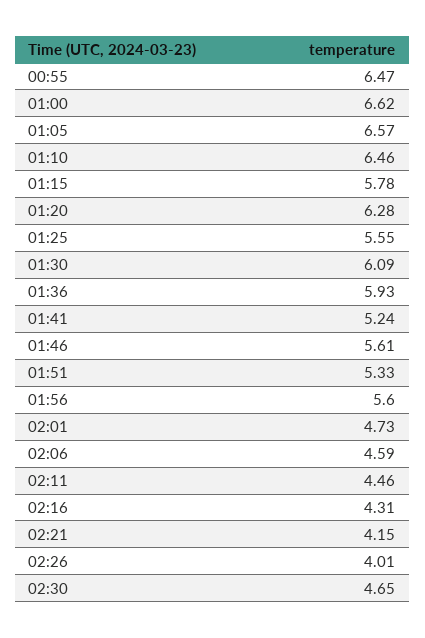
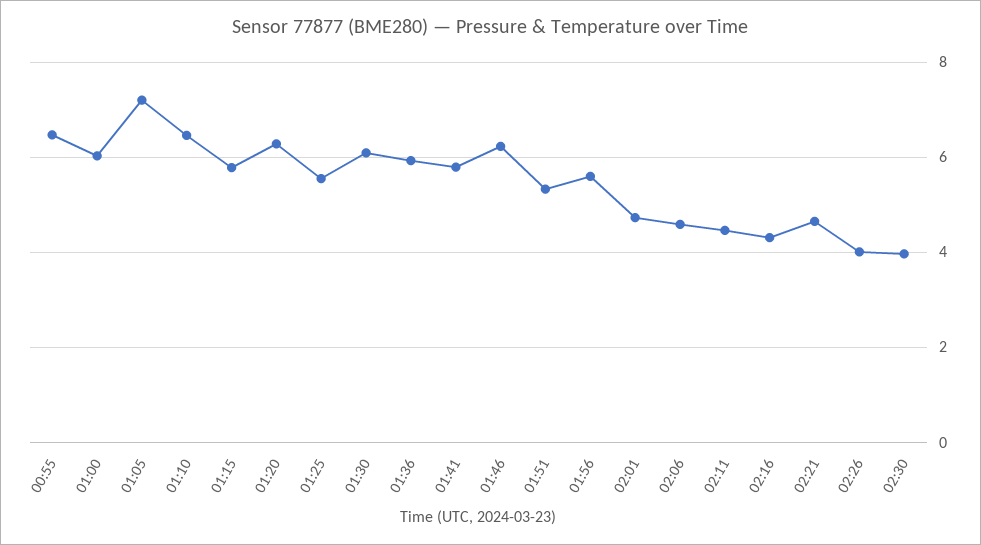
01:00: 6.62 -> 6
01:05: 6.57 -> 7.2
01:41: 5.24 -> 5.8
01:46: 5.61 -> 6.2
02:21: 4.15 -> 4.6
02:30: 4.65 -> 4

